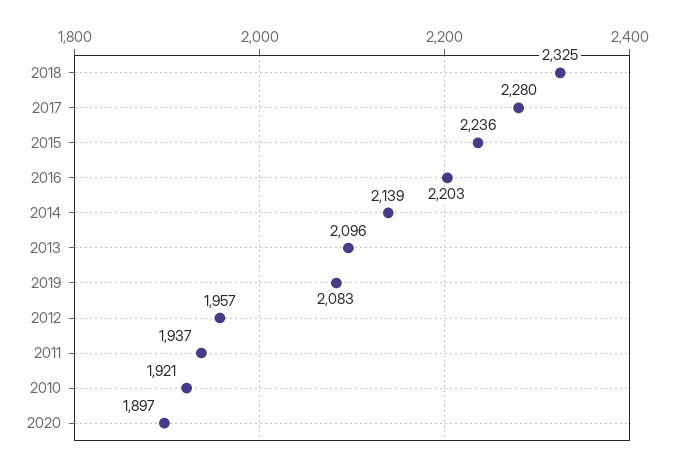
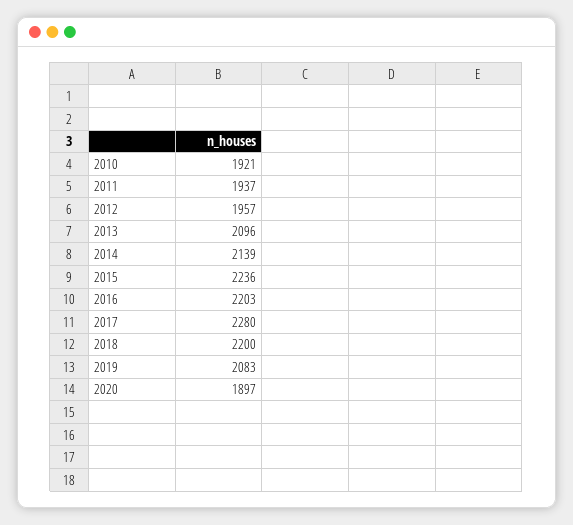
2018: 2325 -> 2200

